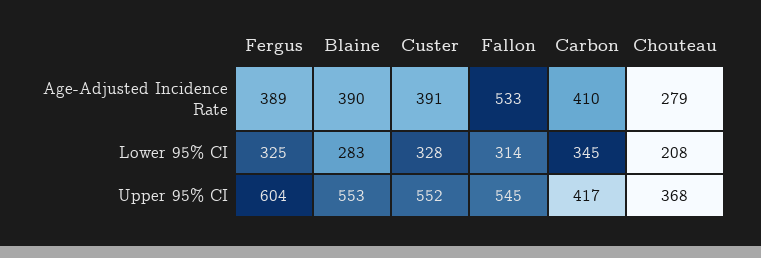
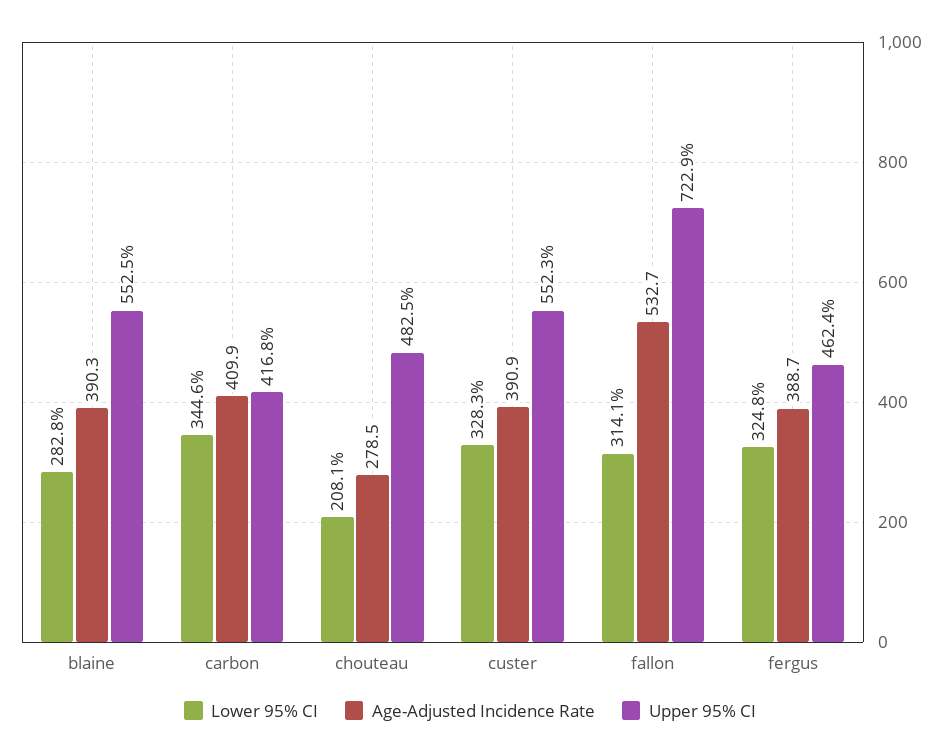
Upper 95% CI, Fergus: 604 -> 462.4
Upper 95% CI, Fallon: 545 -> 722.9
Upper 95% CI, Chouteau: 368 -> 482.5

